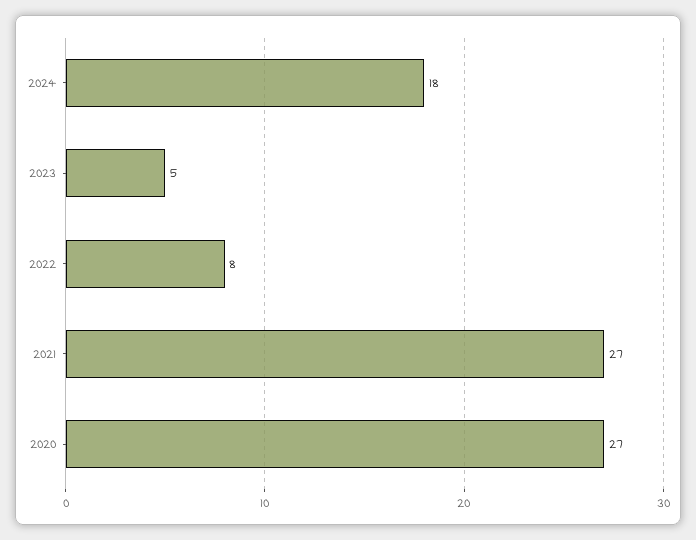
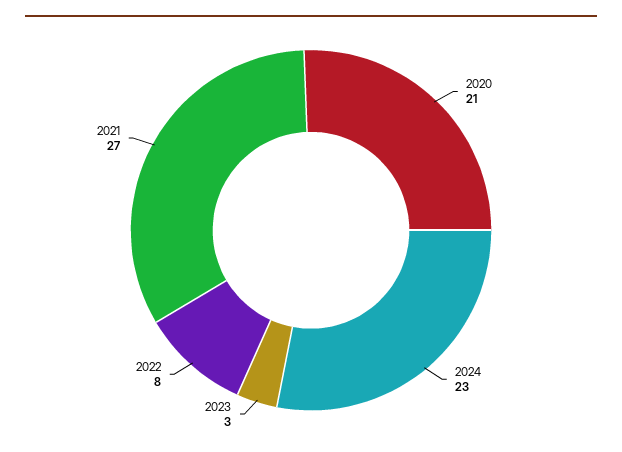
2024: 18 -> 23
2023: 5 -> 3
2020: 27 -> 21

